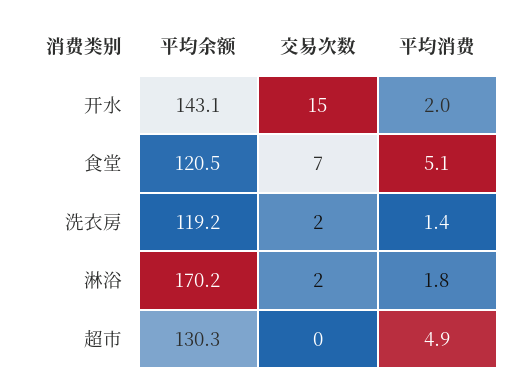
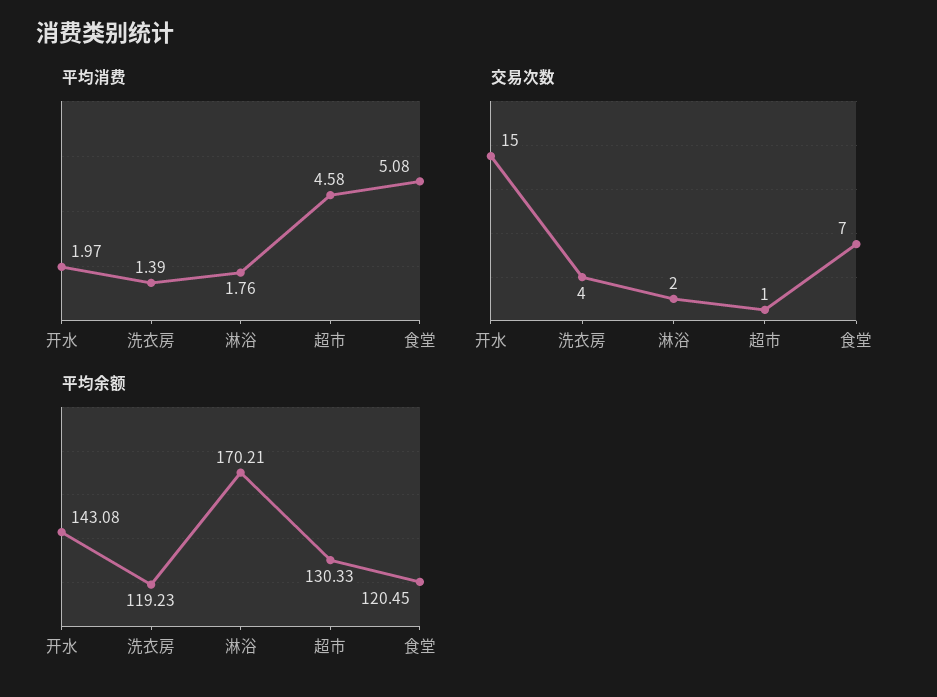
交易次数, 洗衣房: 2 -> 4
交易次数, 超市: 0 -> 1
平均消费, 超市: 4.9 -> 4.58

